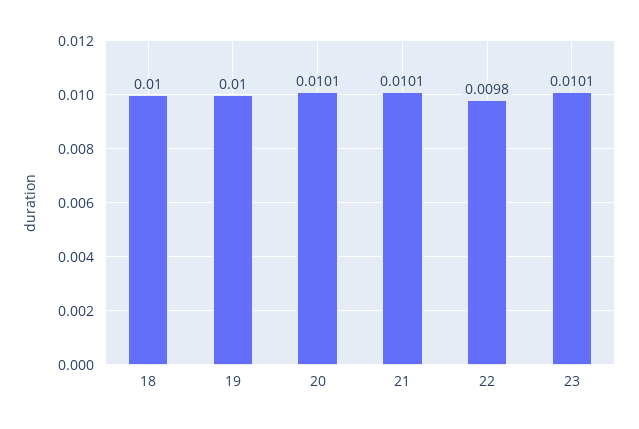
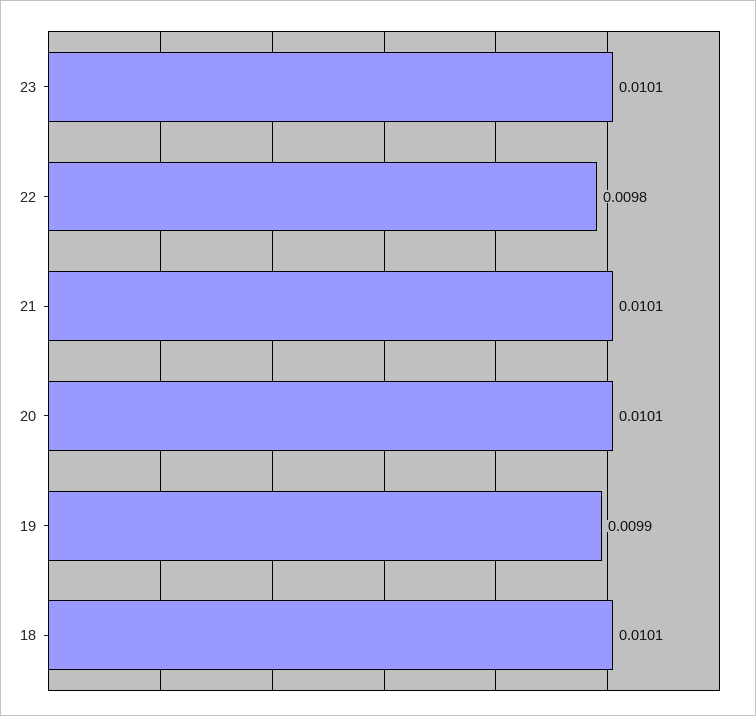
18: 0.01 -> 0.0101
19: 0.01 -> 0.0099

